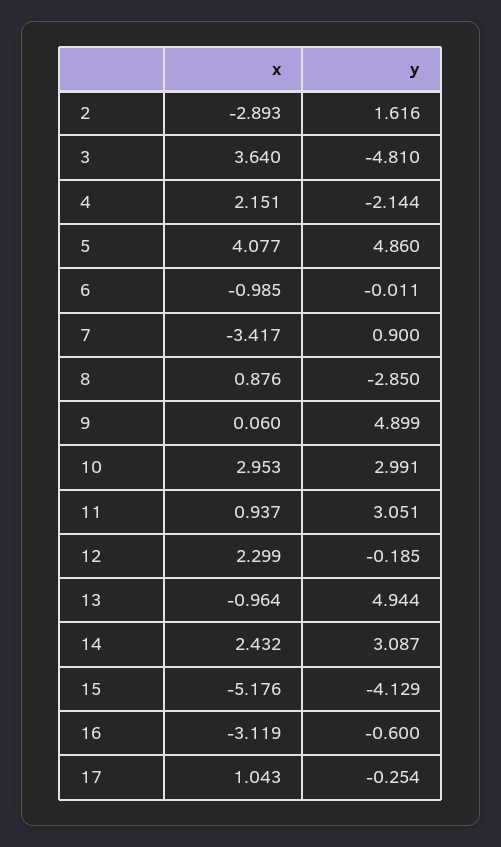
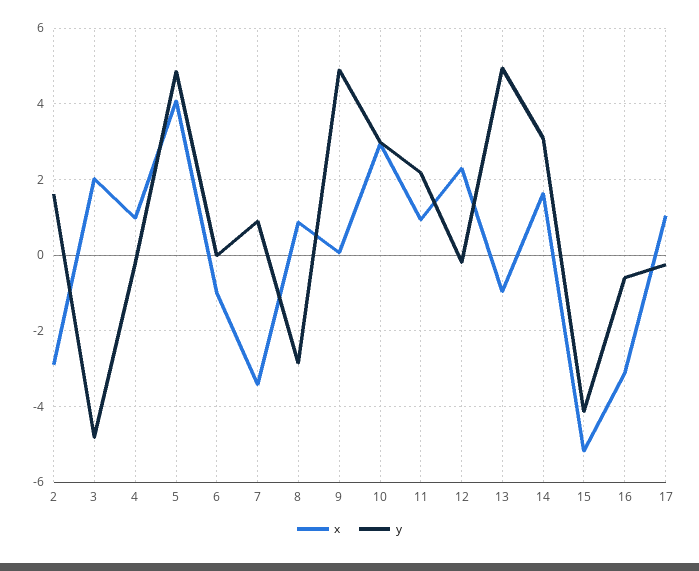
x, 3: 3.64 -> 2
x, 4: 2.151 -> 1
y, 4: -2.144 -> -0.2
y, 11: 3.051 -> 2.2
x, 14: 2.432 -> 1.6

